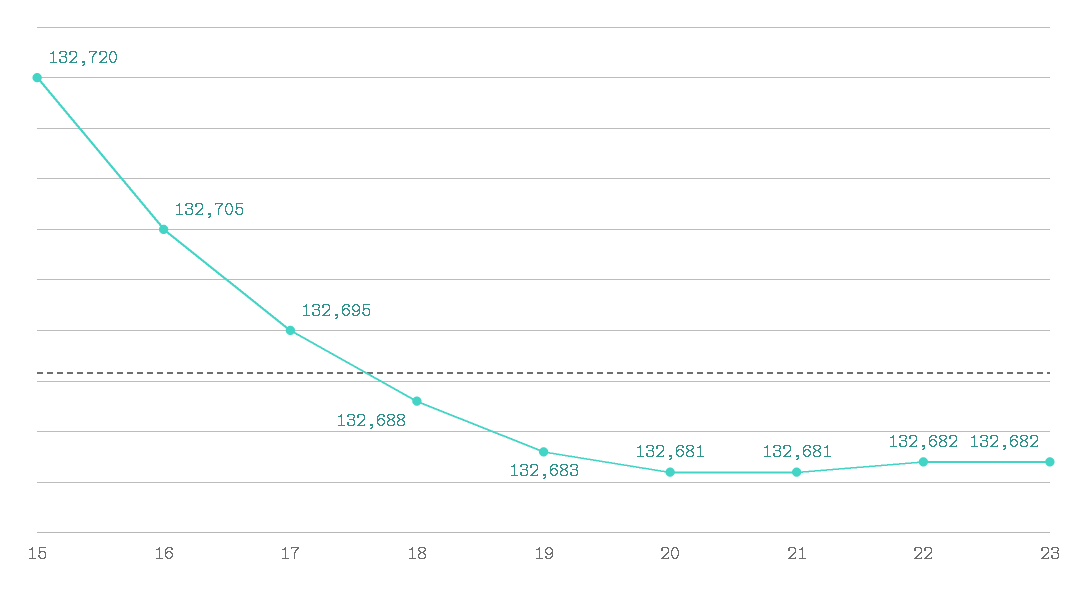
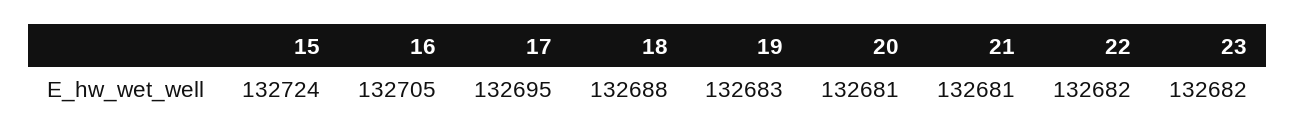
15: 132720 -> 132724

